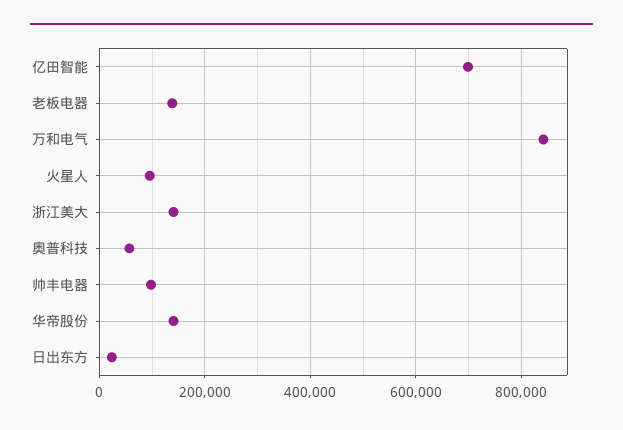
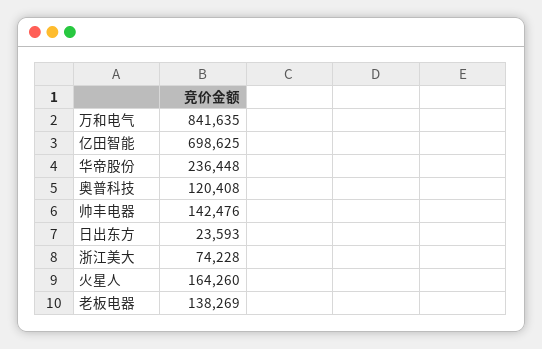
火星人: 100000 -> 164260
浙江美大: 140000 -> 74228
奥普科技: 60000 -> 120408
帅丰电器: 100000 -> 142476
华帝股份: 140000 -> 236448

